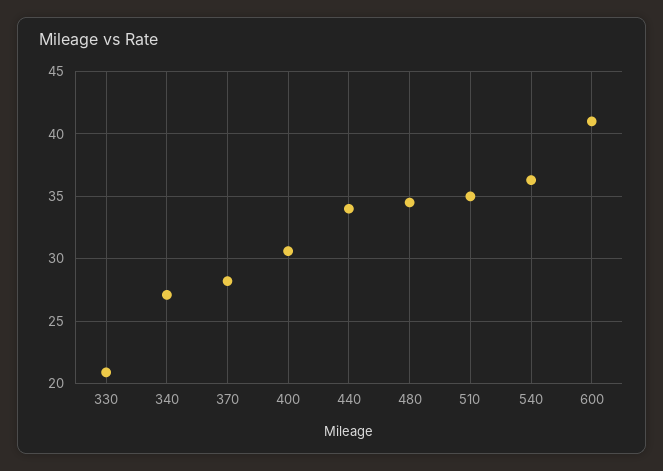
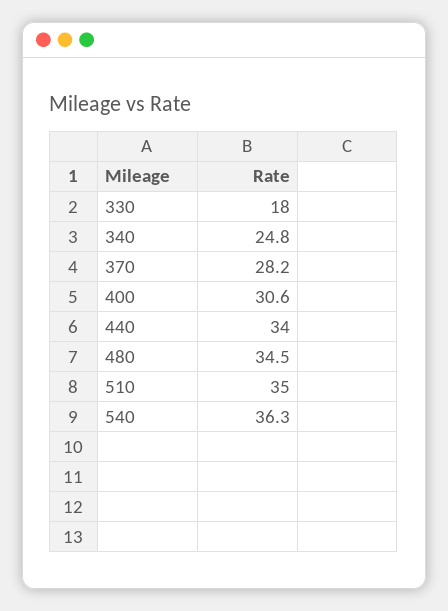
330: 21 -> 18
340: 27 -> 24.8
600: 41 -> none

